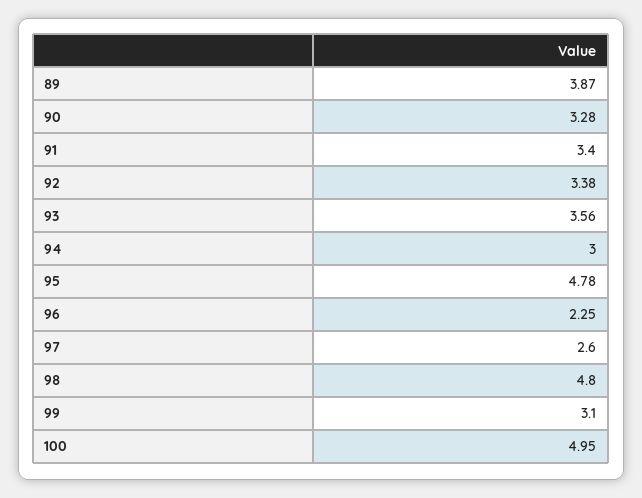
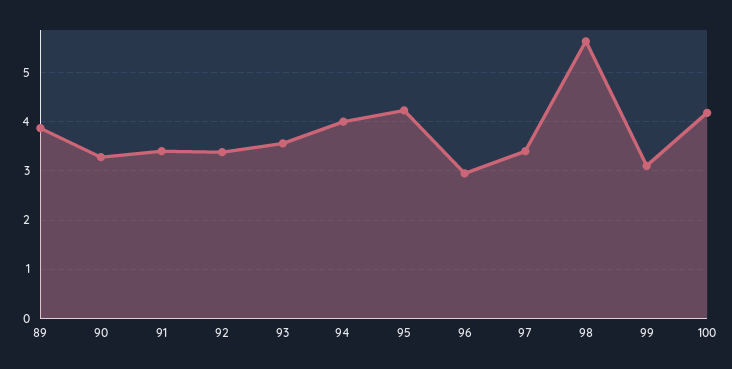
94: 3 -> 4
95: 4.78 -> 4.2
96: 2.25 -> 3
97: 2.6 -> 3.4
98: 4.8 -> 5.6
100: 4.95 -> 4.2

